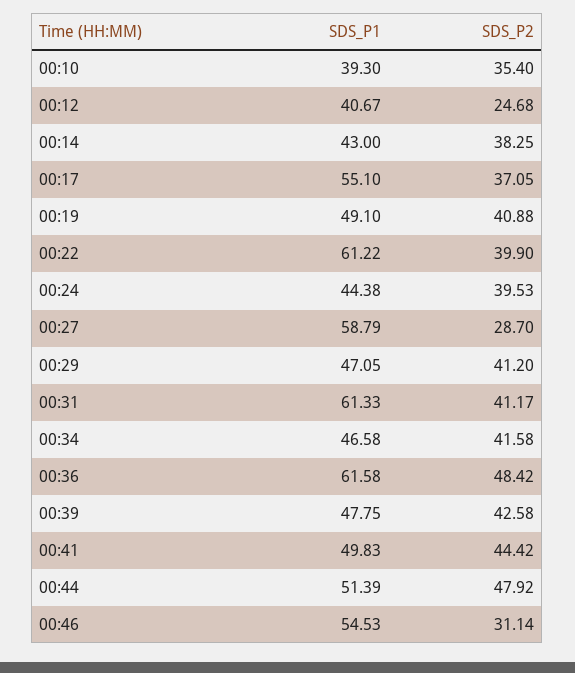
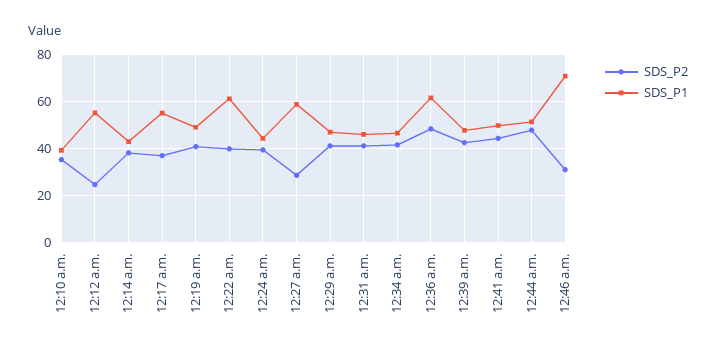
SDS_P1, 00:12: 40.67 -> 55
SDS_P1, 00:31: 61.33 -> 45
SDS_P1, 00:46: 54.53 -> 70

